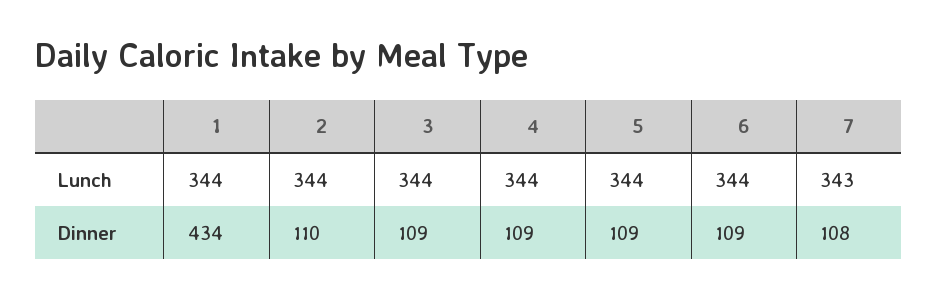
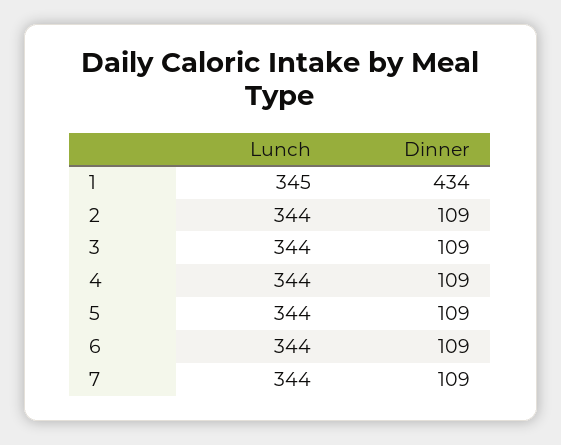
1, Lunch: 344 -> 345
7, Lunch: 343 -> 344
2, Dinner: 110 -> 109
7, Dinner: 108 -> 109

